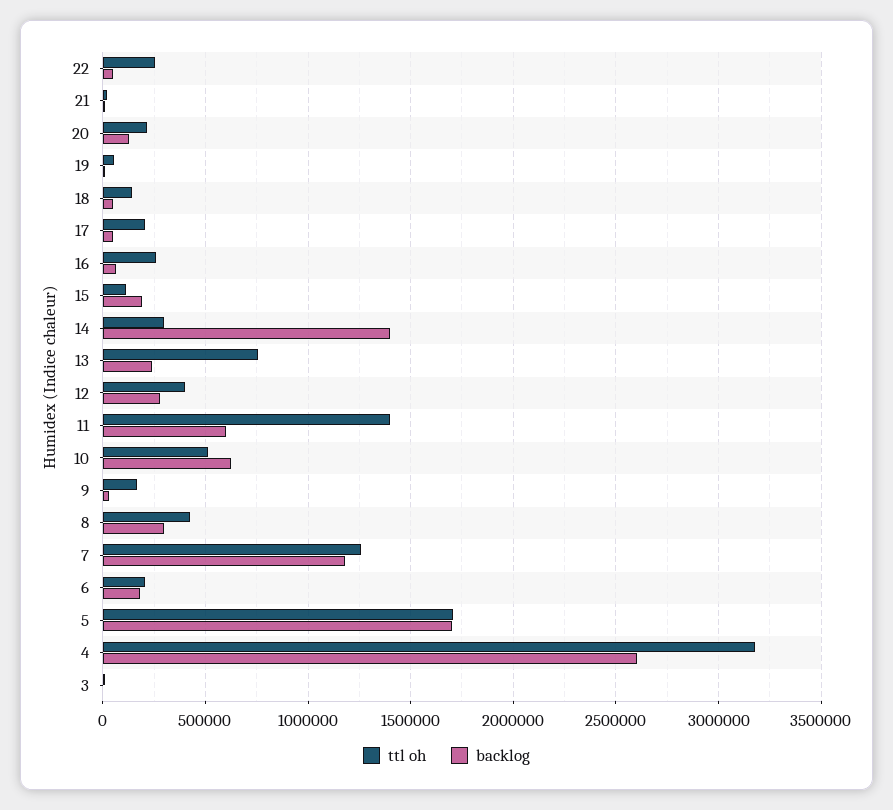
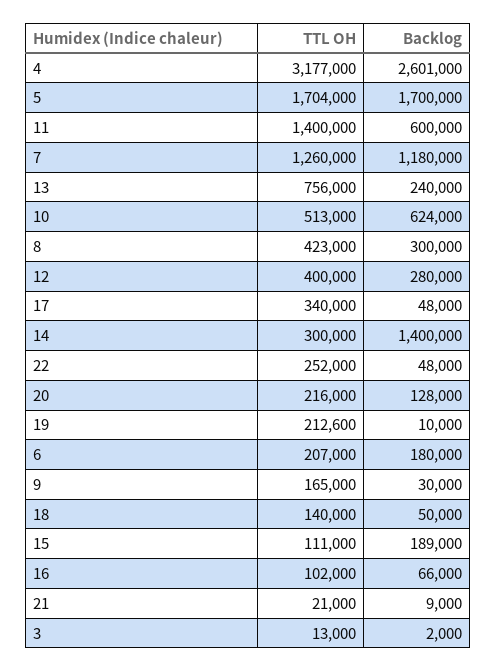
ttl oh, 19: 50000 -> 212600
ttl oh, 17: 200000 -> 340000
ttl oh, 16: 250000 -> 102000

